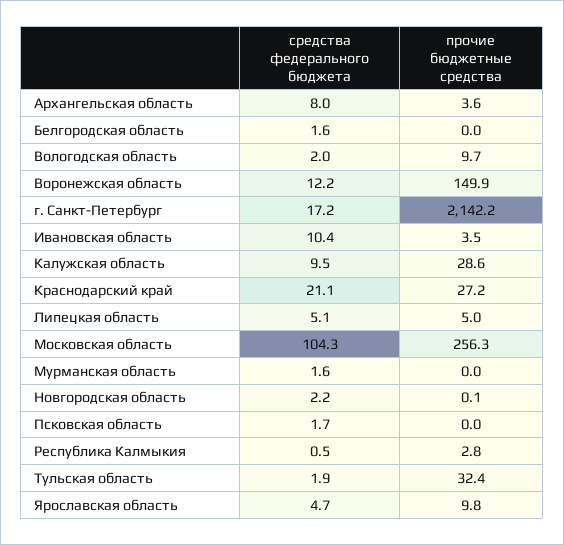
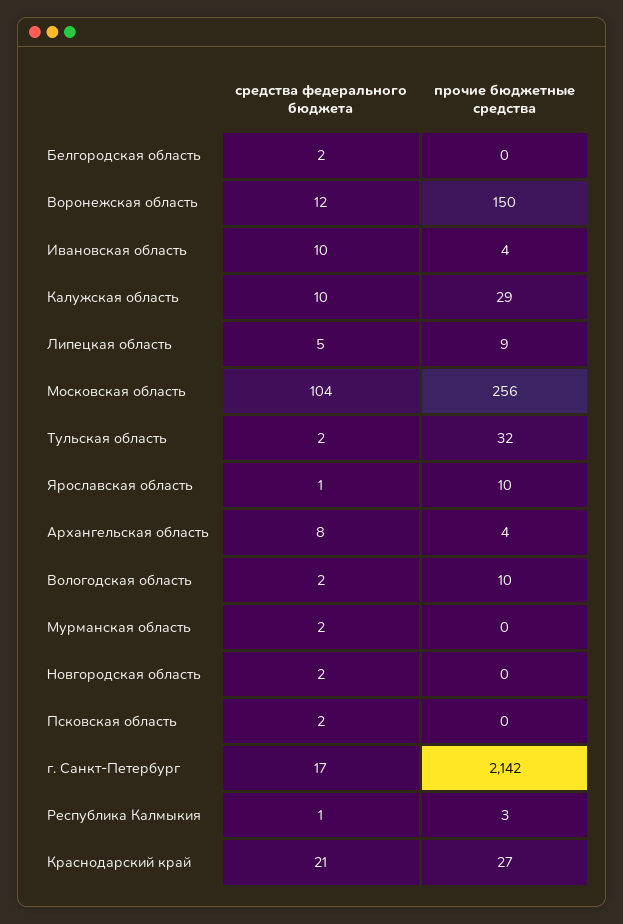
прочие бюджетные средства, Липецкая область: 5 -> 9
средства федерального бюджета, Ярославская область: 4.7 -> 1

